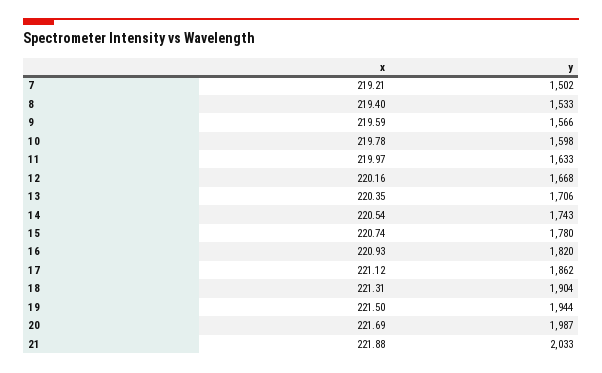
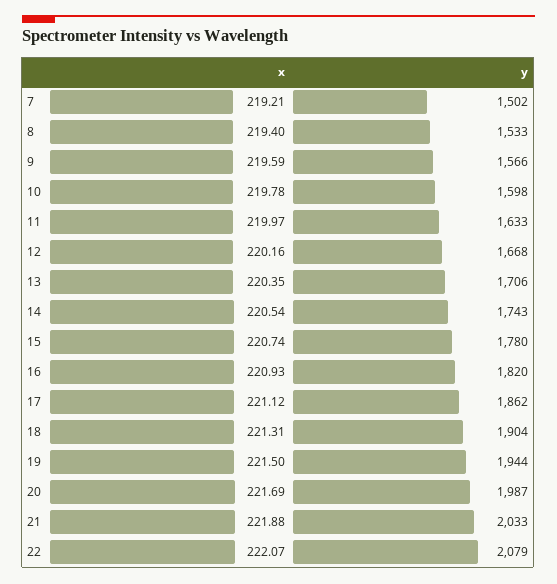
x, 22: none -> 222.07
y, 22: none -> 2079

